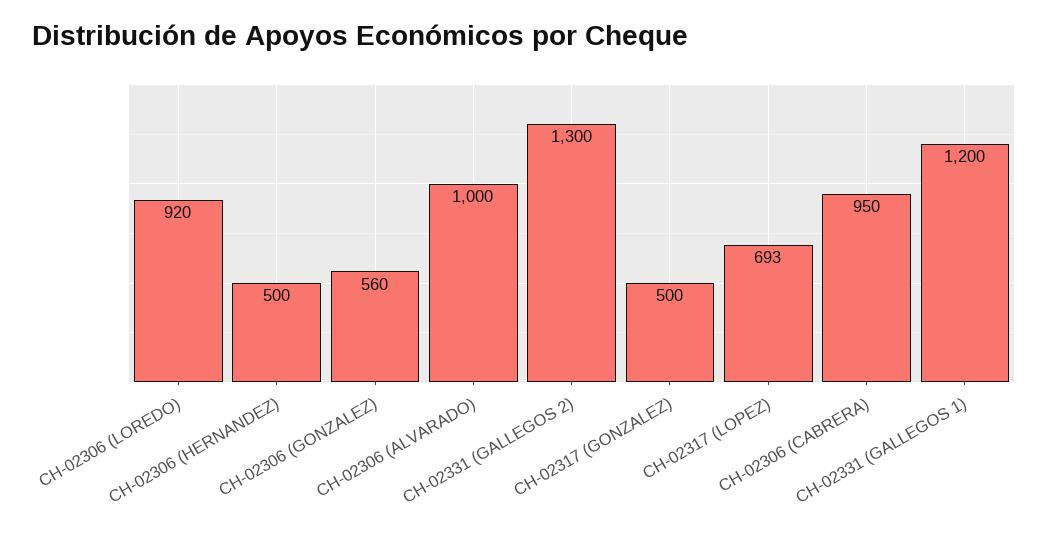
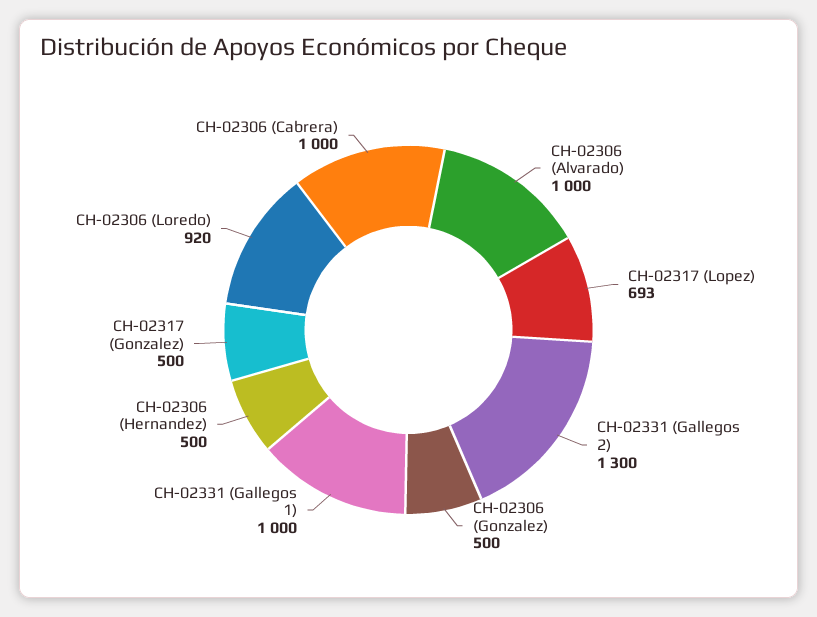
CH-02306 (GONZALEZ): 560 -> 500
CH-02306 (CABRERA): 950 -> 1000
CH-02331 (GALLEGOS 1): 1200 -> 1000

